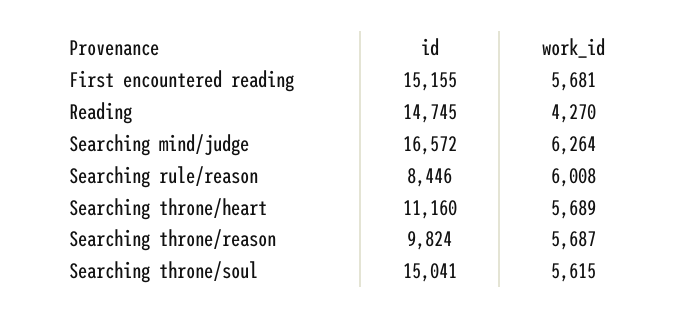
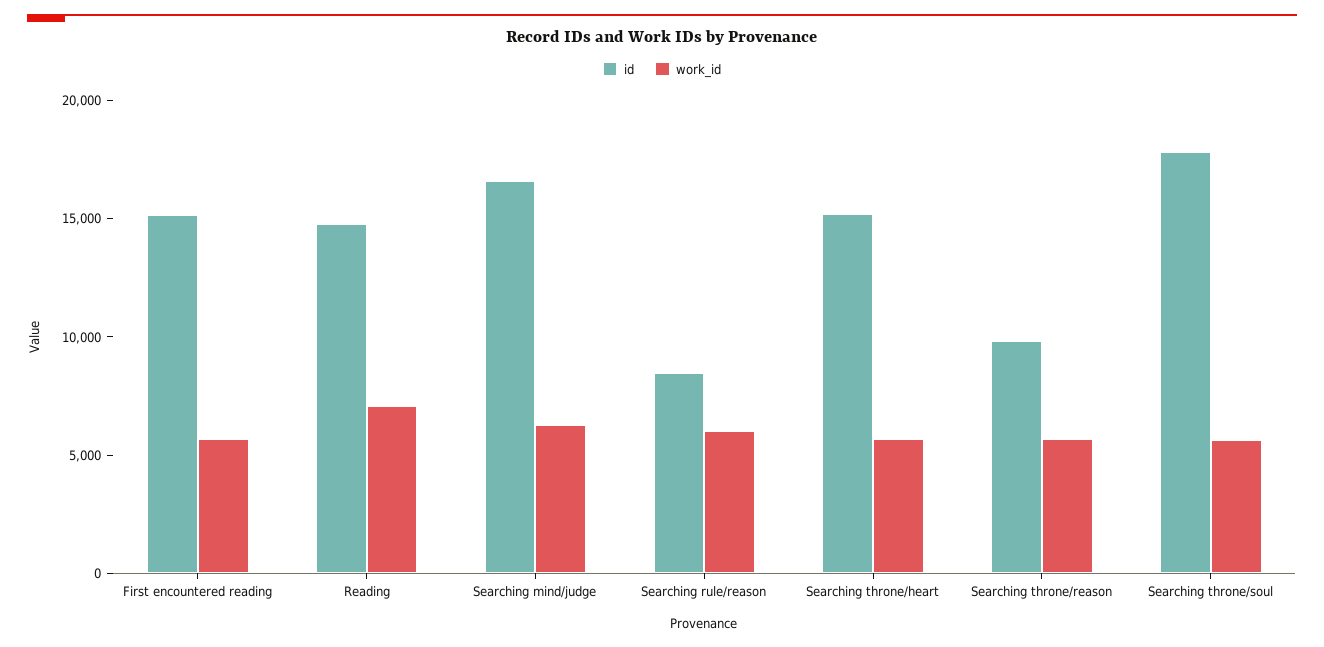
work_id, Reading: 4270 -> 7000
id, Searching throne/heart: 11160 -> 15000
id, Searching throne/soul: 15041 -> 18000

